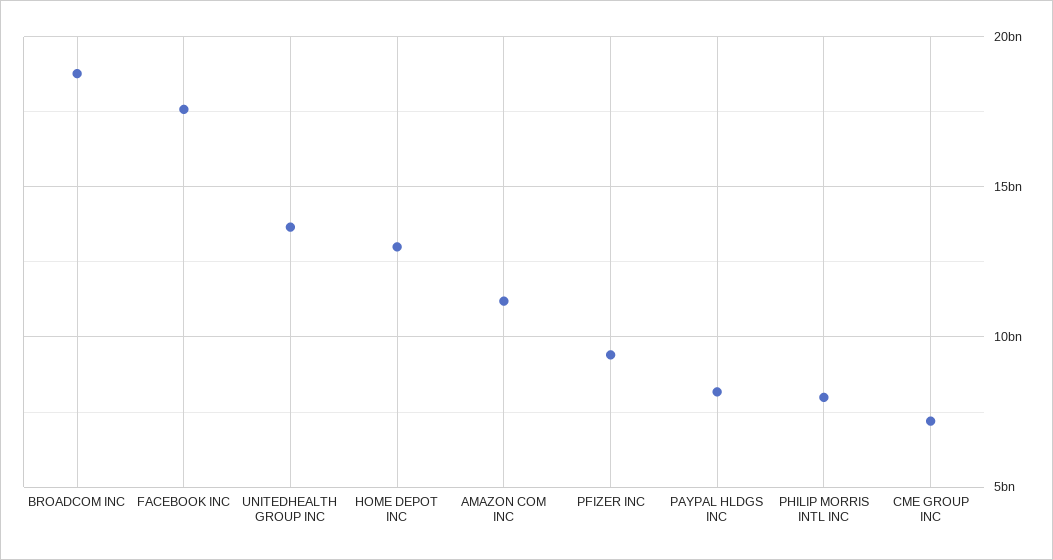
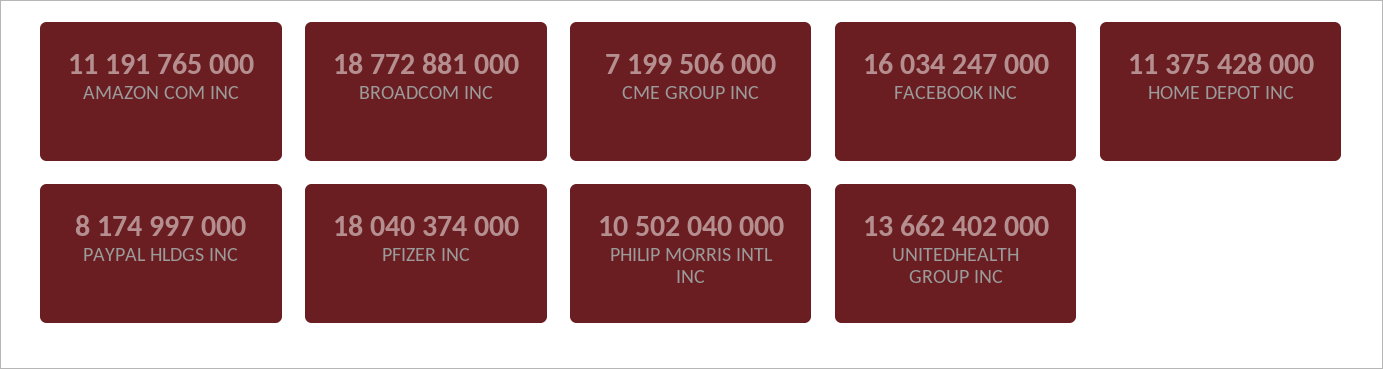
FACEBOOK INC: 17500000000 -> 16034247000
HOME DEPOT INC: 13000000000 -> 11375428000
PFIZER INC: 9500000000 -> 18040374000
PHILIP MORRIS INTL INC: 8000000000 -> 10502040000

